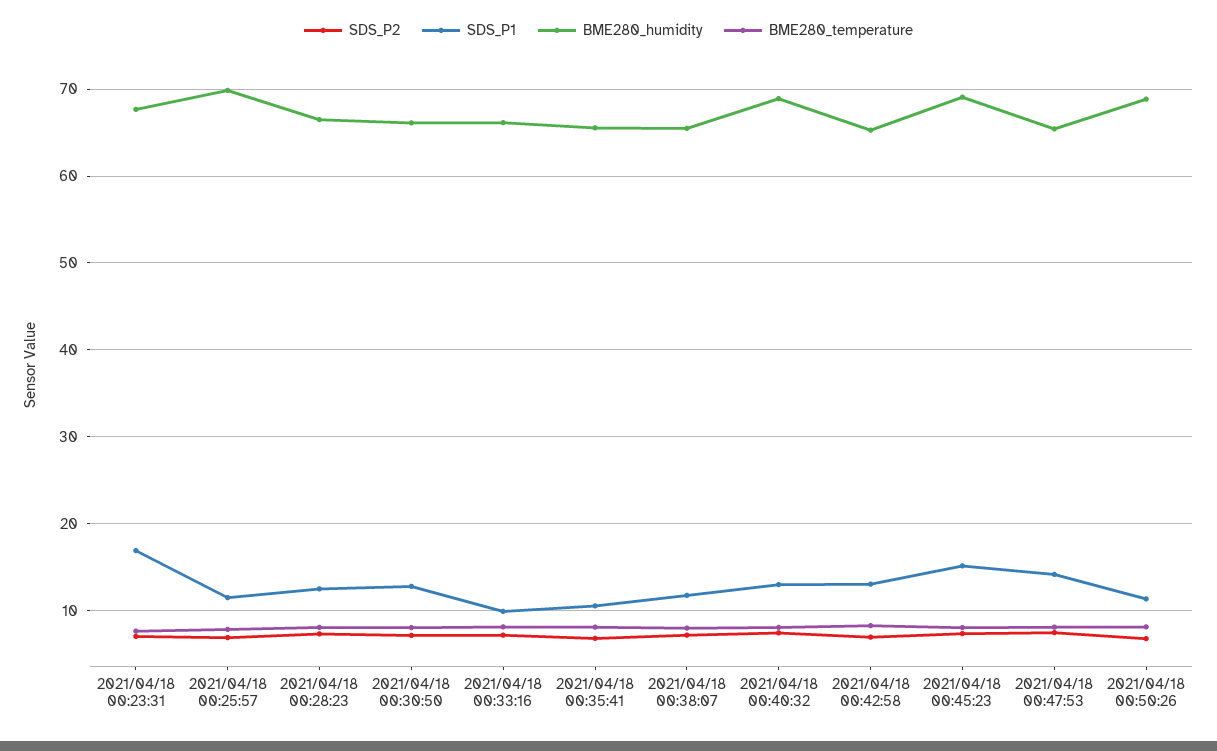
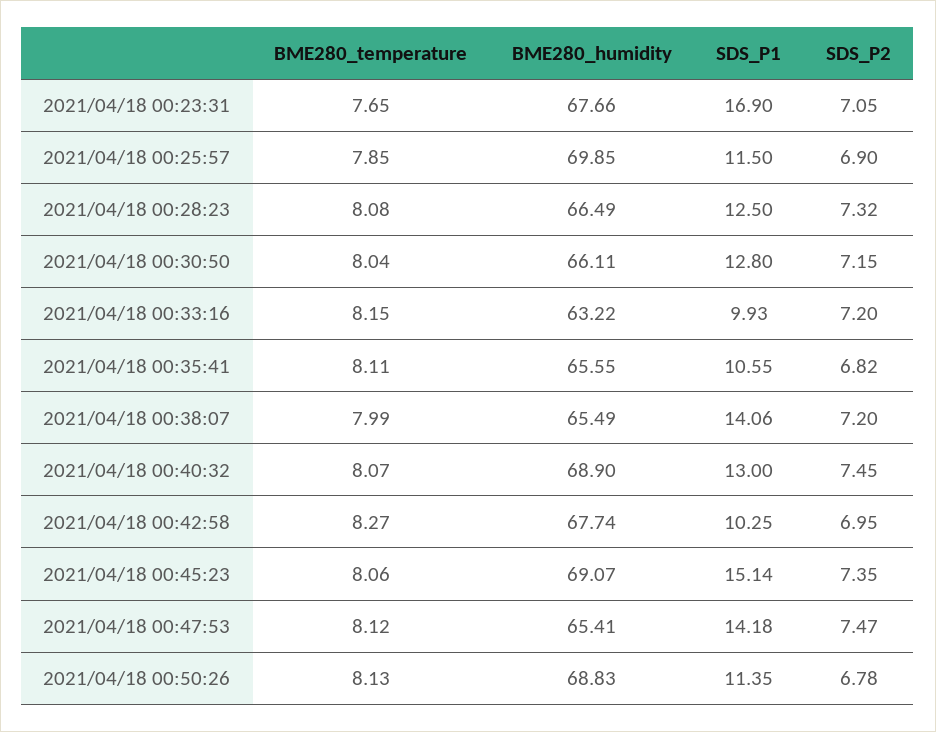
BME280_humidity, 2021/04/18 00:33:16: 66 -> 63.22
SDS_P1, 2021/04/18 00:38:07: 12 -> 14.06
SDS_P1, 2021/04/18 00:42:58: 13 -> 10.25
BME280_humidity, 2021/04/18 00:42:58: 65 -> 67.74

